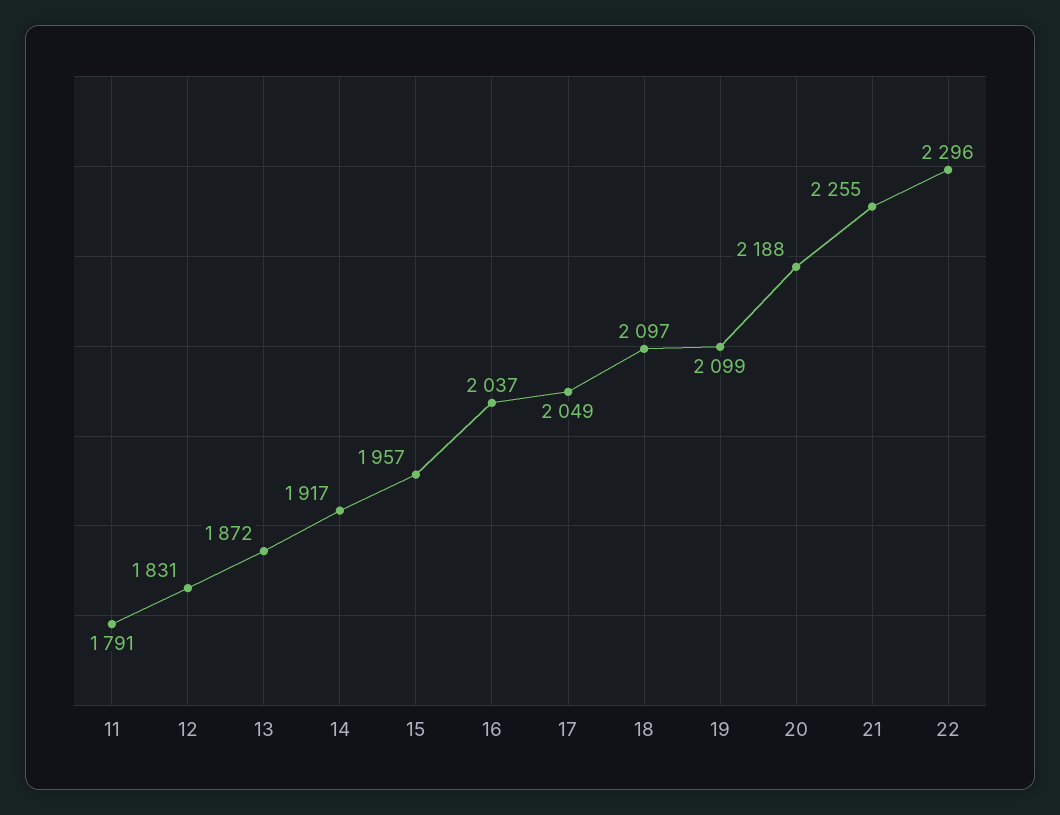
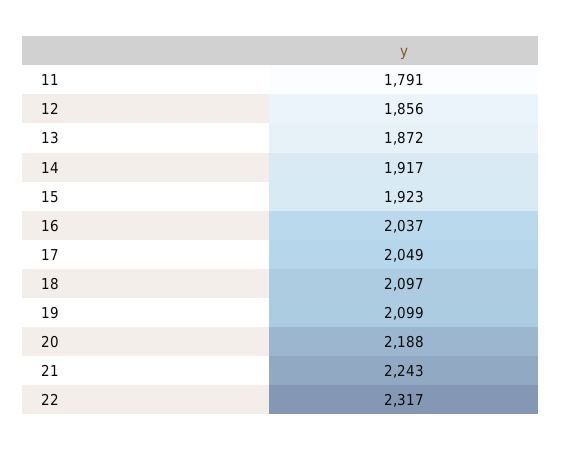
12: 1831 -> 1856
15: 1957 -> 1923
21: 2255 -> 2243
22: 2296 -> 2317

